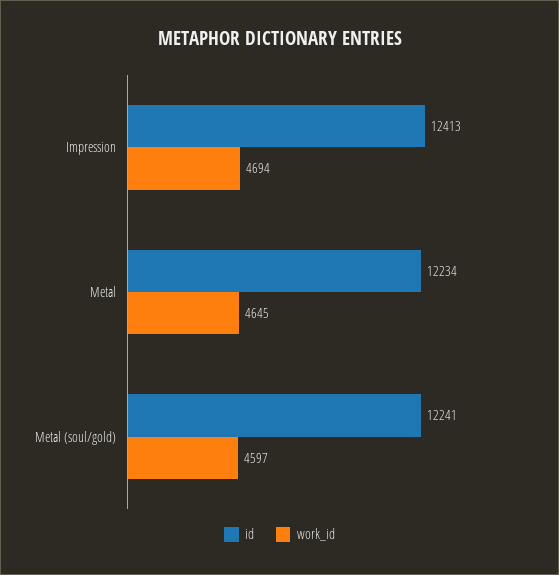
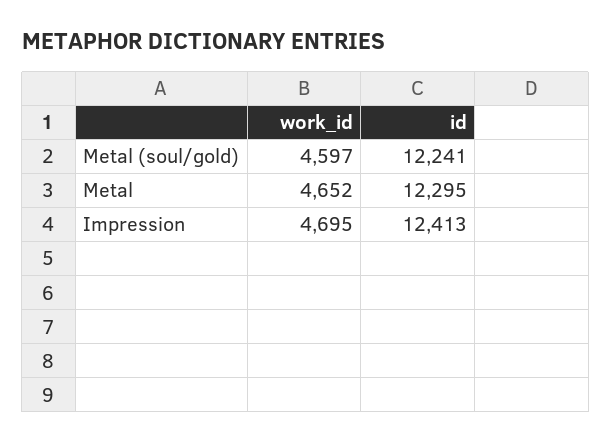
work_id, Impression: 4694 -> 4695
id, Metal: 12234 -> 12295
work_id, Metal: 4645 -> 4652

